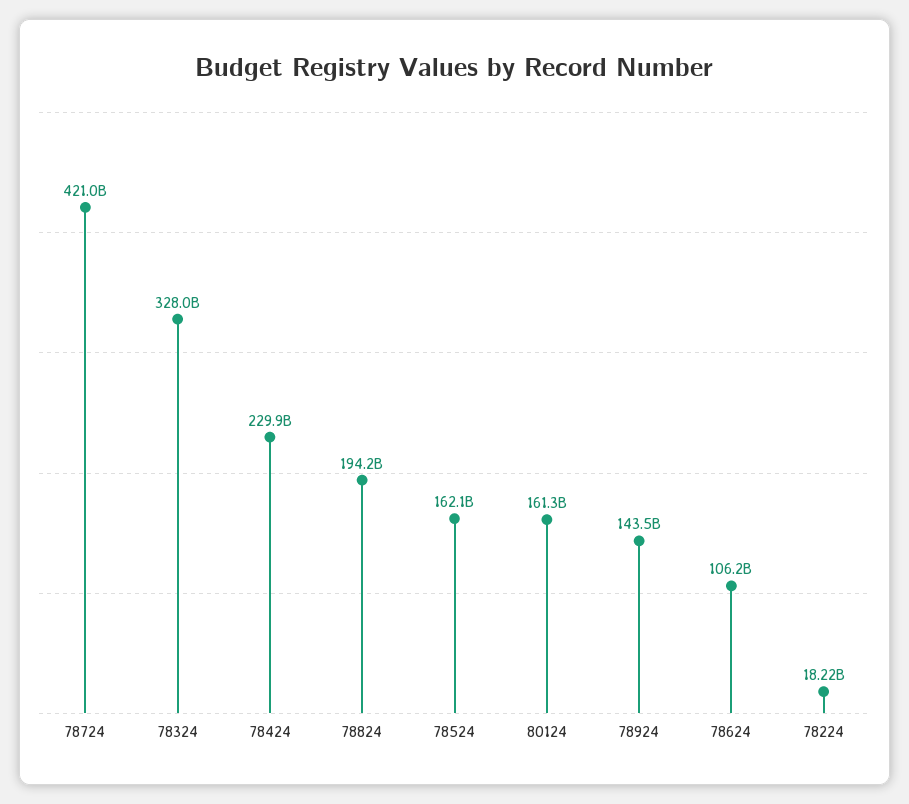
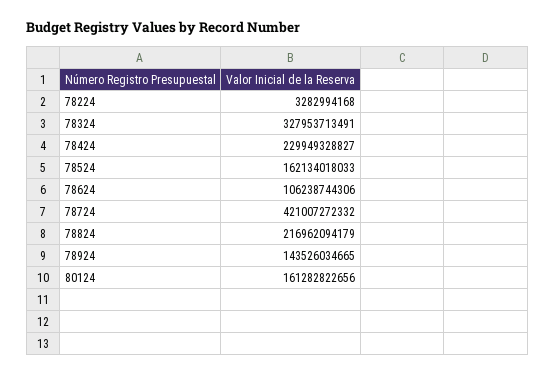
78824: 194200000000 -> 216962094179
78224: 18220000000 -> 3282994168

